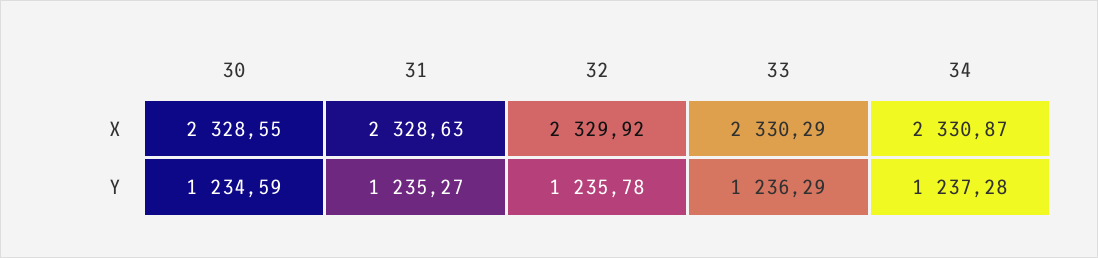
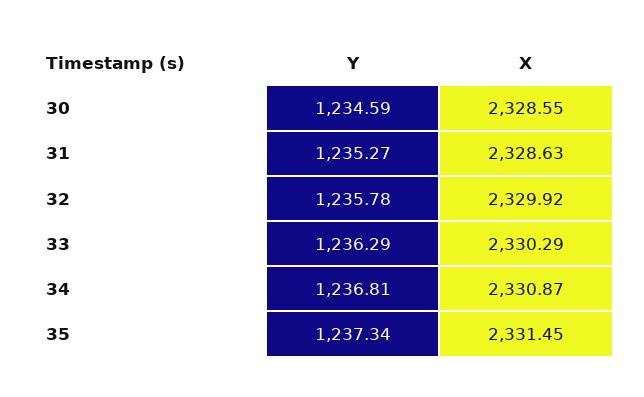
34, Y: 1237.28 -> 1236.81
35, Y: none -> 1237.34
35, X: none -> 2331.45

